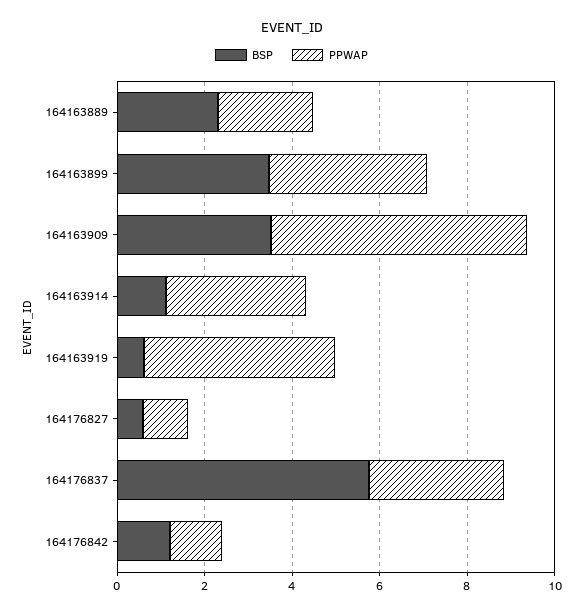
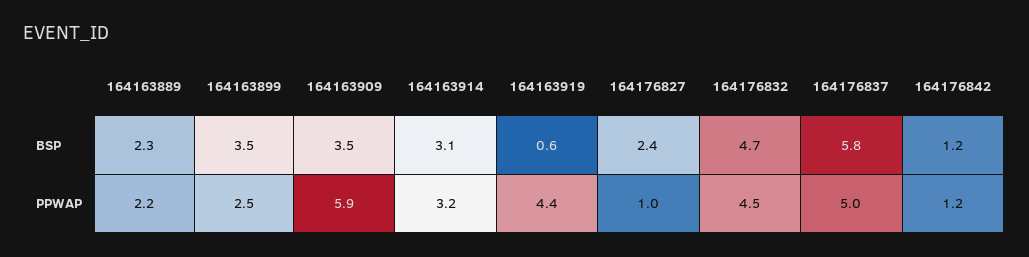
PPWAP, 164163899: 3.5 -> 2.5
BSP, 164163914: 1 -> 3.1
BSP, 164176827: 0.5 -> 2.4
PPWAP, 164176837: 3 -> 5
BSP, 164176832: none -> 4.7
PPWAP, 164176832: none -> 4.5

